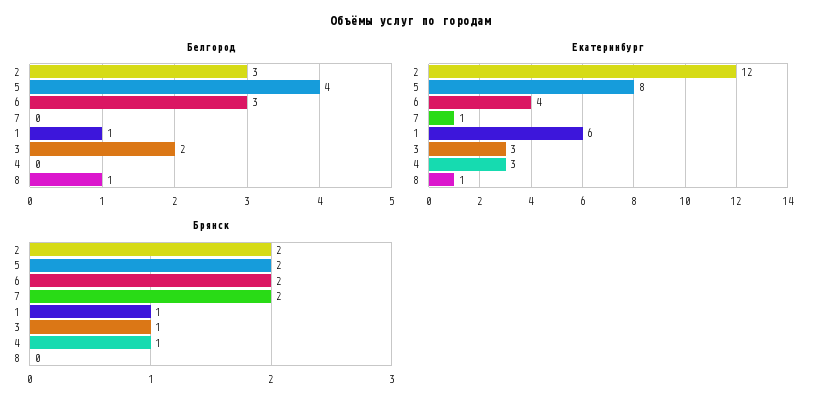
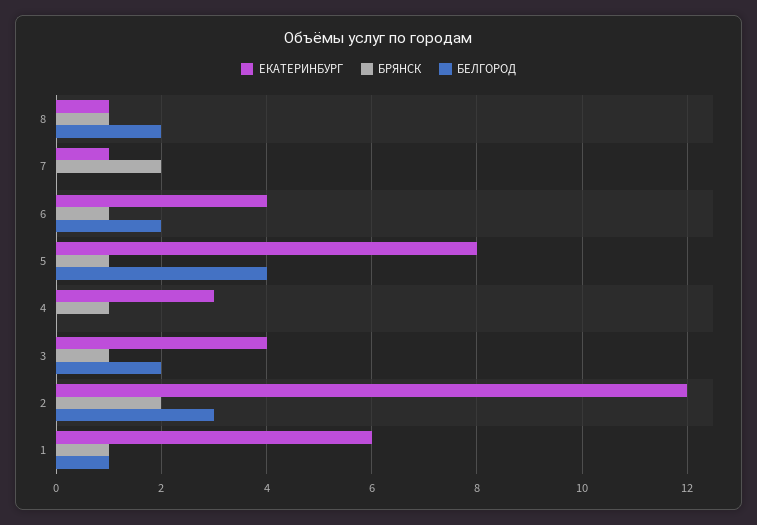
Белгород, 6: 3 -> 2
Белгород, 8: 1 -> 2
Екатеринбург, 3: 3 -> 4
Брянск, 5: 2 -> 1
Брянск, 6: 2 -> 1
Брянск, 8: 0 -> 1

